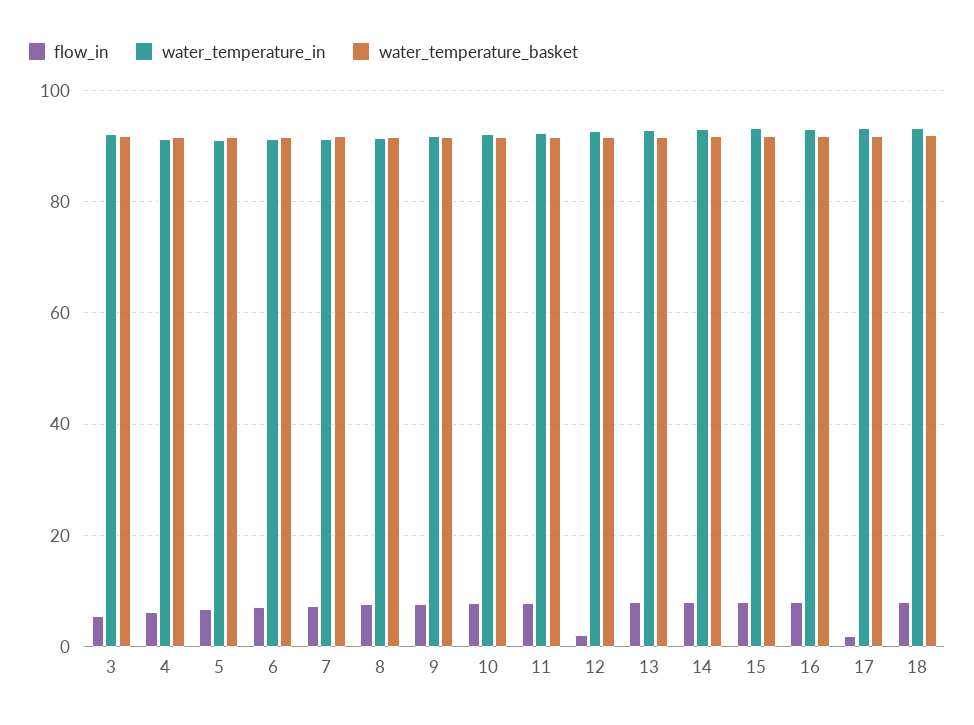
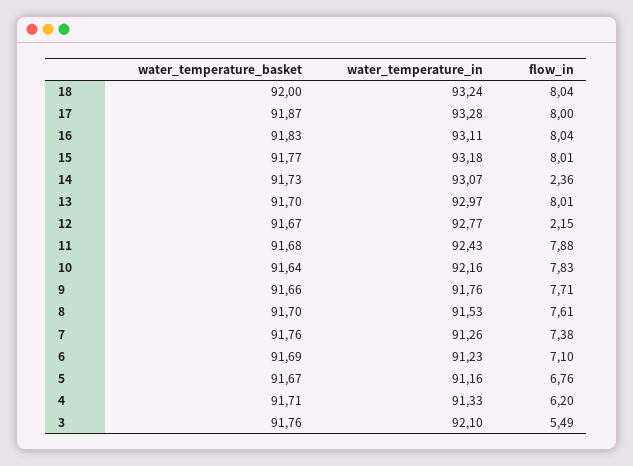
flow_in, 14: 8 -> 2.36
flow_in, 17: 2 -> 8

